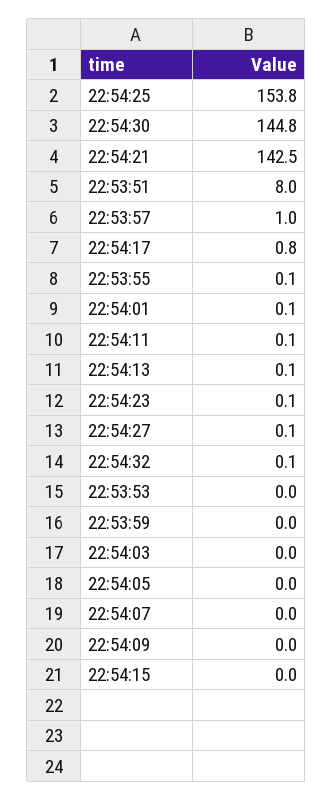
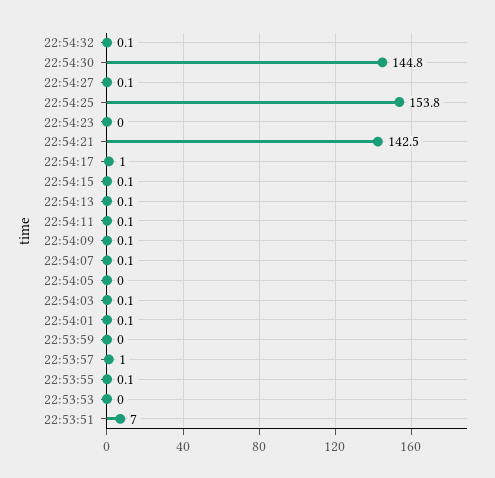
22:53:51: 8 -> 7
22:54:17: 0.8 -> 1
22:54:23: 0.1 -> 0
22:54:03: 0 -> 0.1
22:54:07: 0 -> 0.1
22:54:09: 0 -> 0.1
22:54:15: 0 -> 0.1

